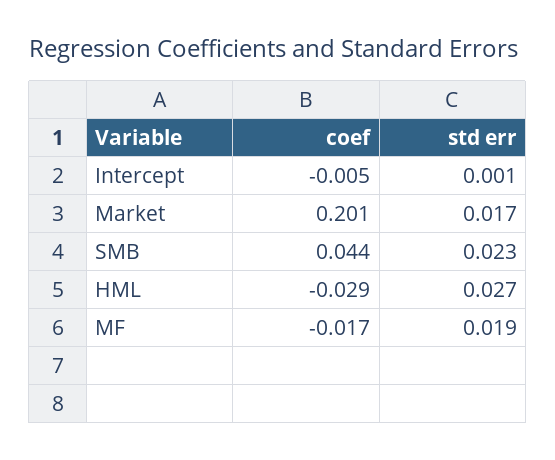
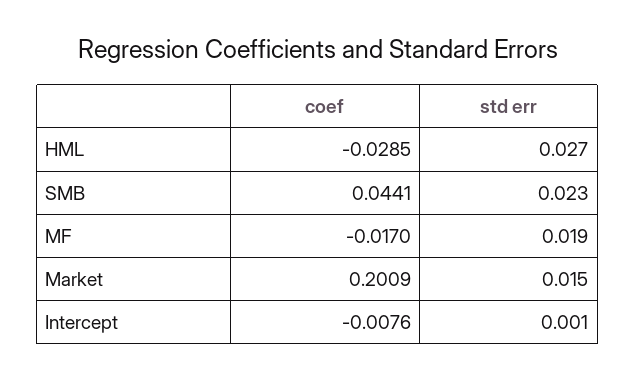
coef, Intercept: -0.005 -> -0.0076
std err, Market: 0.017 -> 0.015

